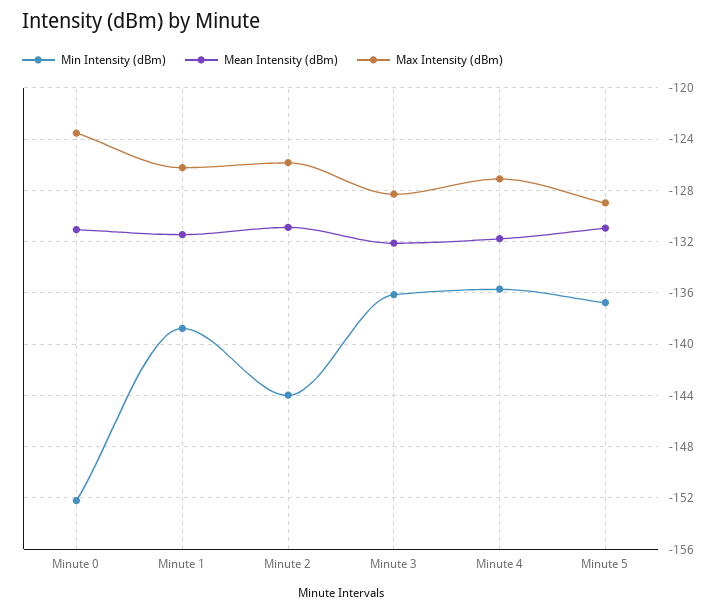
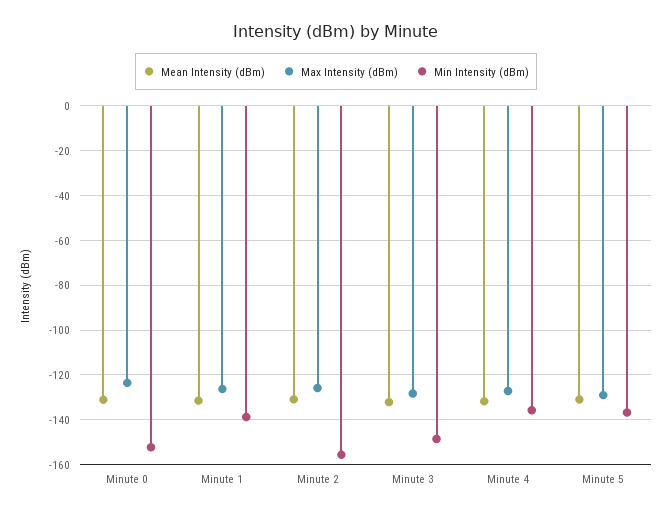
Min Intensity (dBm), Minute 2: -144 -> -155
Min Intensity (dBm), Minute 3: -136 -> -150

